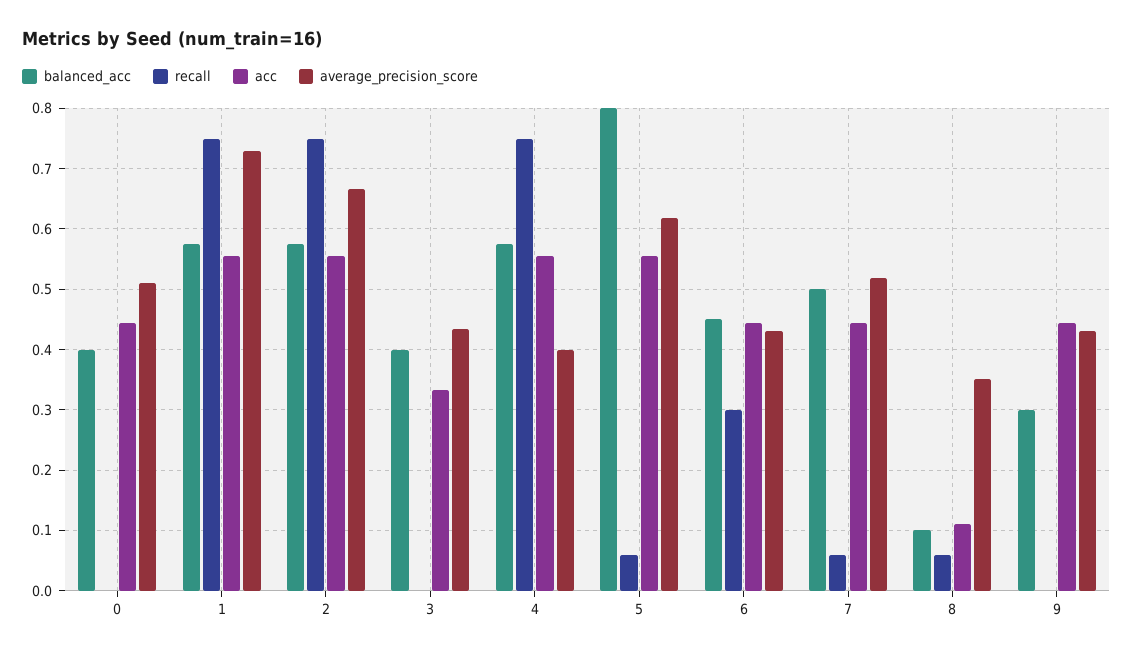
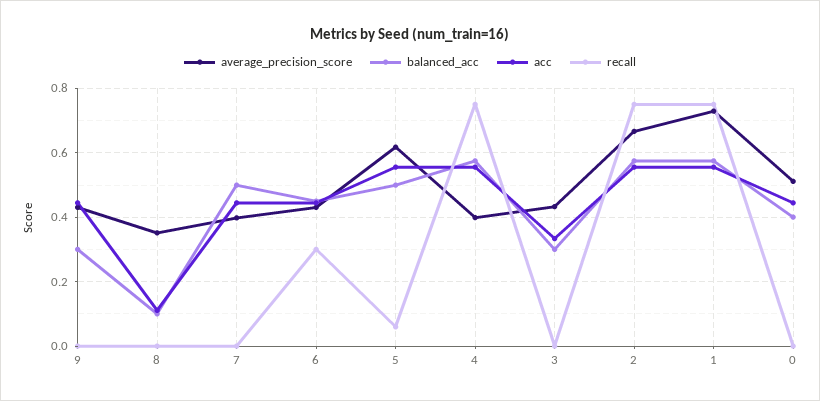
balanced_acc, 3: 0.4 -> 0.3
balanced_acc, 5: 0.8 -> 0.5
recall, 7: 0.06 -> 0
average_precision_score, 7: 0.52 -> 0.4
recall, 8: 0.06 -> 0

